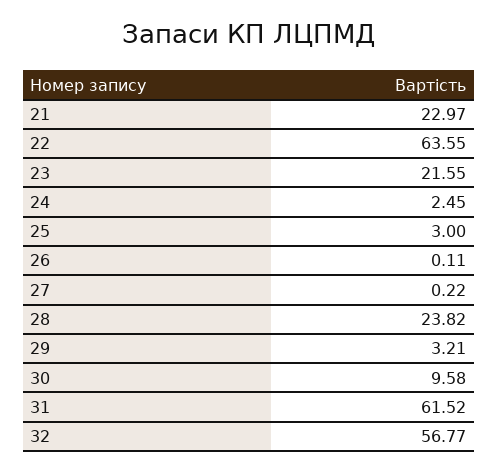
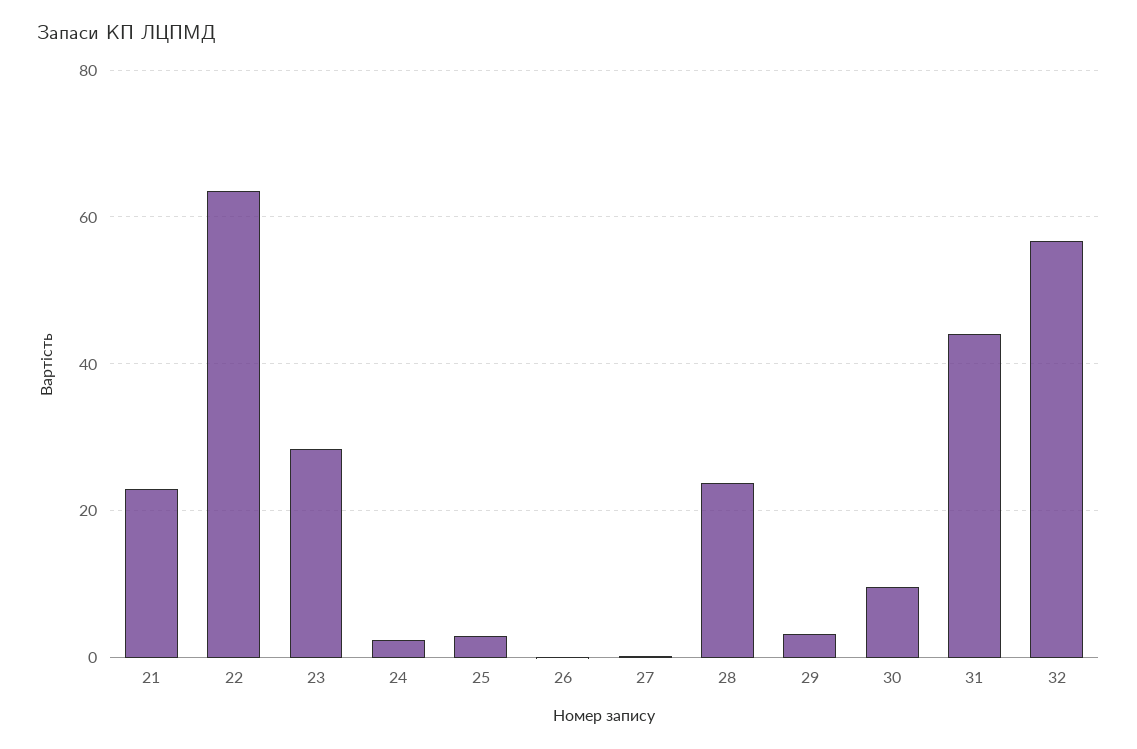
23: 21.55 -> 28
31: 61.52 -> 44

